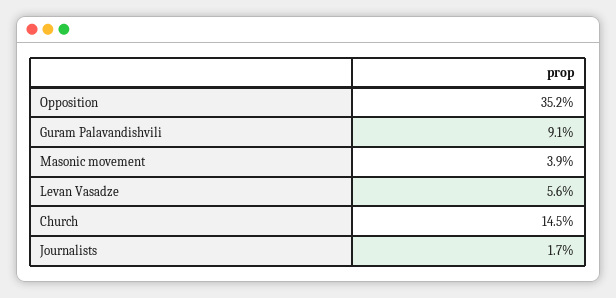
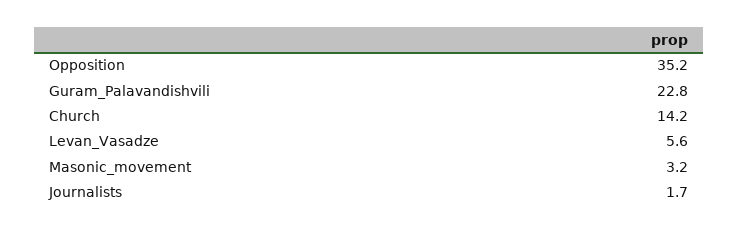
Guram Palavandishvili: 9.1 -> 22.8
Masonic movement: 3.9 -> 3.2
Church: 14.5 -> 14.2

